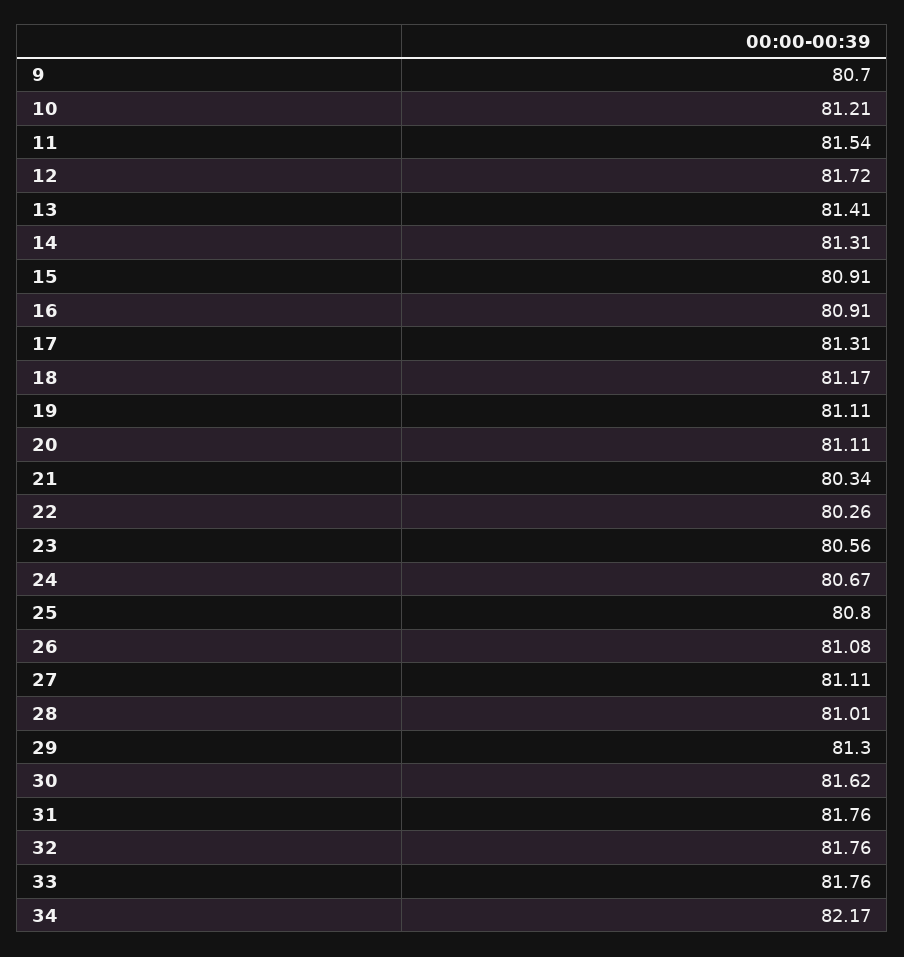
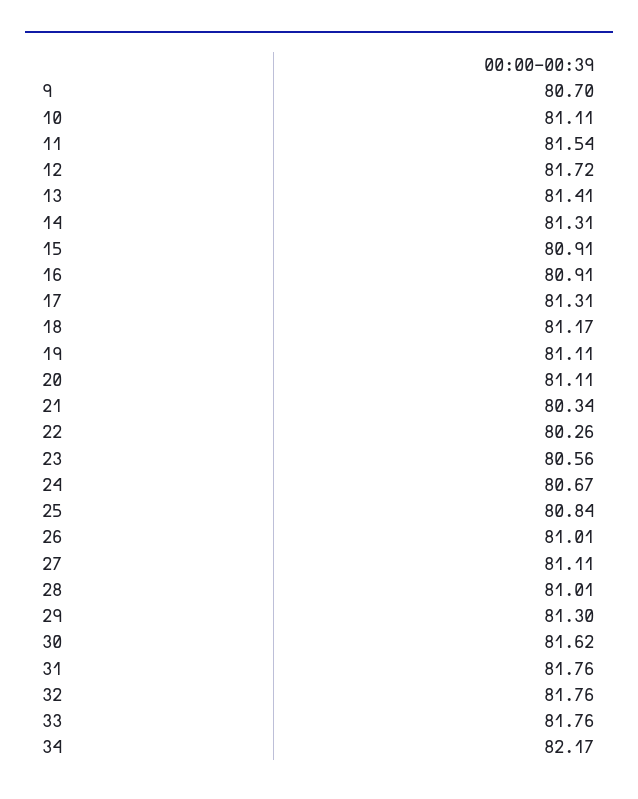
10: 81.21 -> 81.11
25: 80.8 -> 80.84
26: 81.08 -> 81.01

